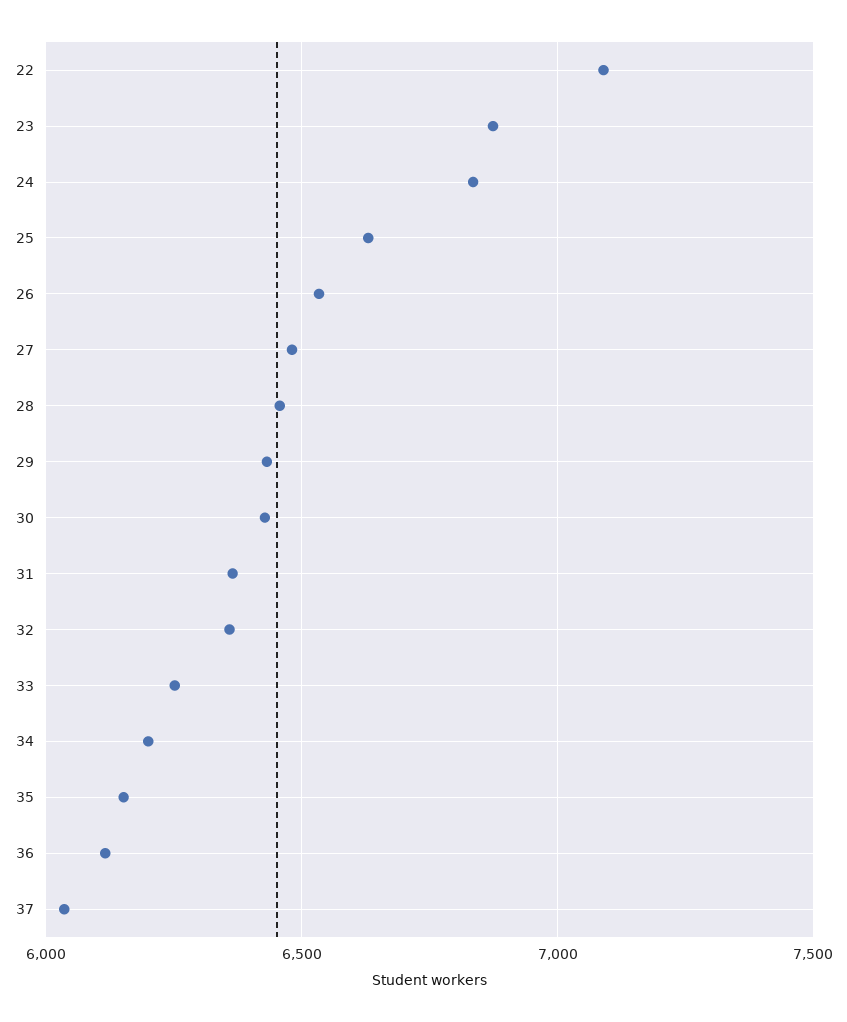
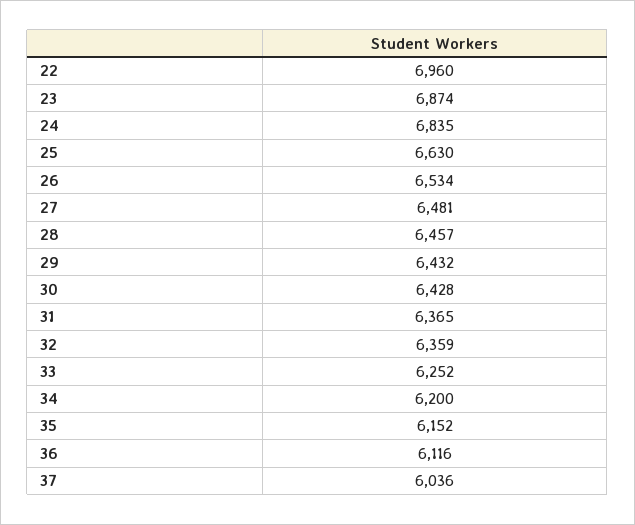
22: 7100 -> 6960

